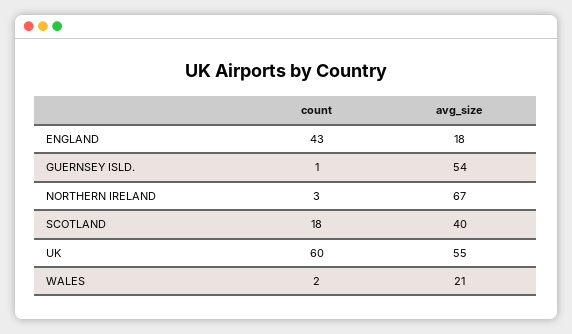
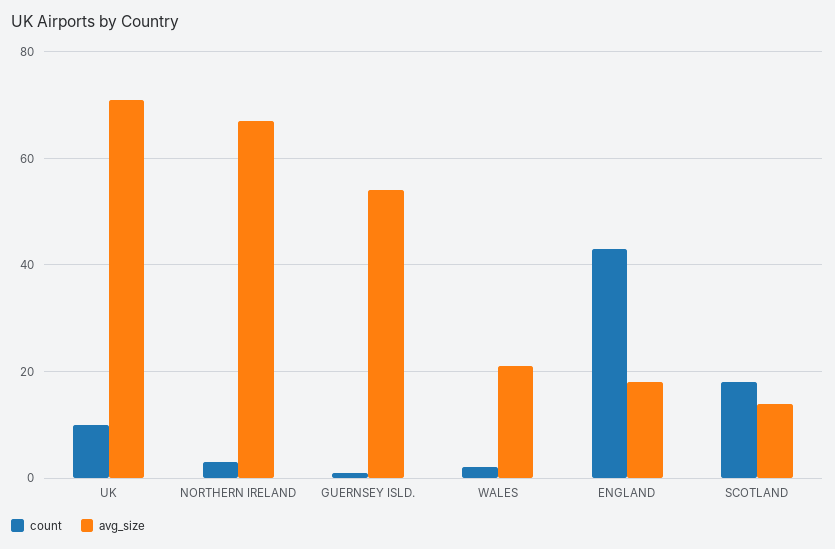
avg_size, SCOTLAND: 40 -> 15
count, UK: 60 -> 10
avg_size, UK: 55 -> 70

